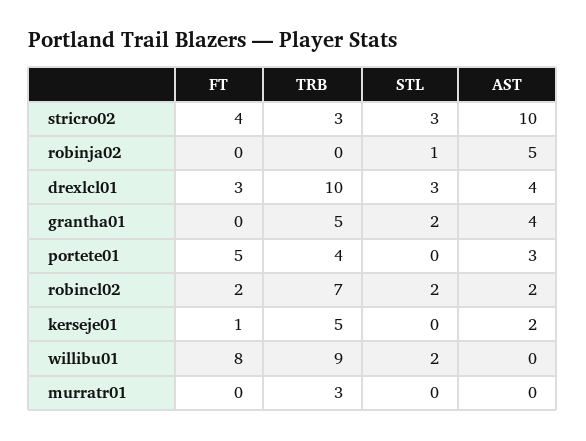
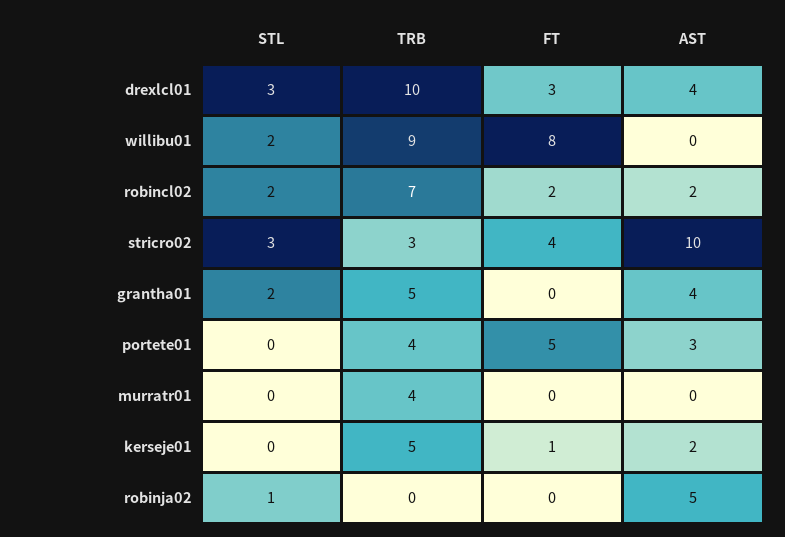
TRB, murratr01: 3 -> 4

